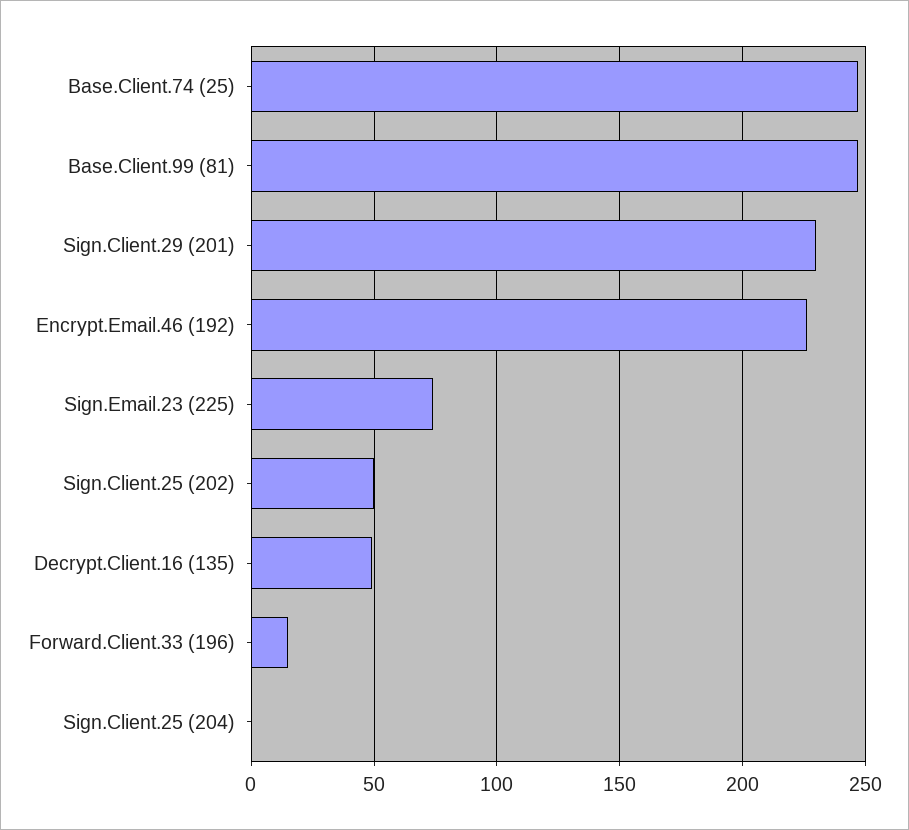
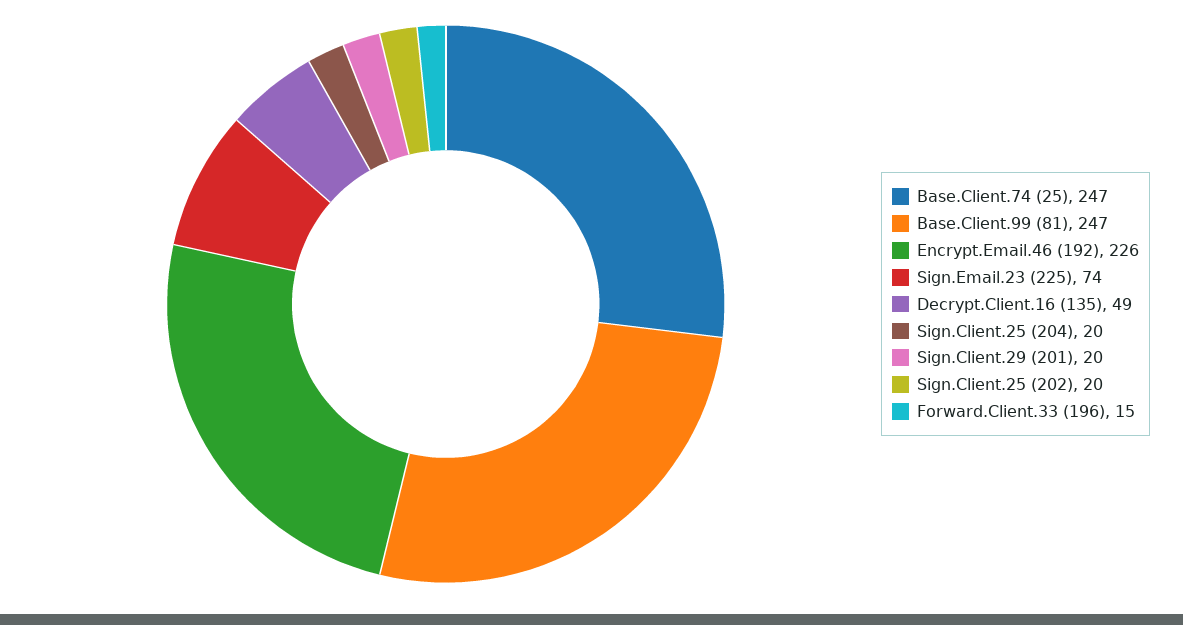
Sign.Client.29 (201): 230 -> 20
Sign.Client.25 (202): 50 -> 20
Sign.Client.25 (204): 0 -> 20

